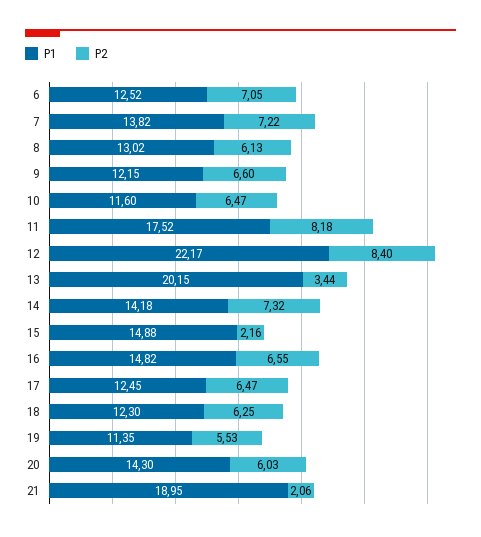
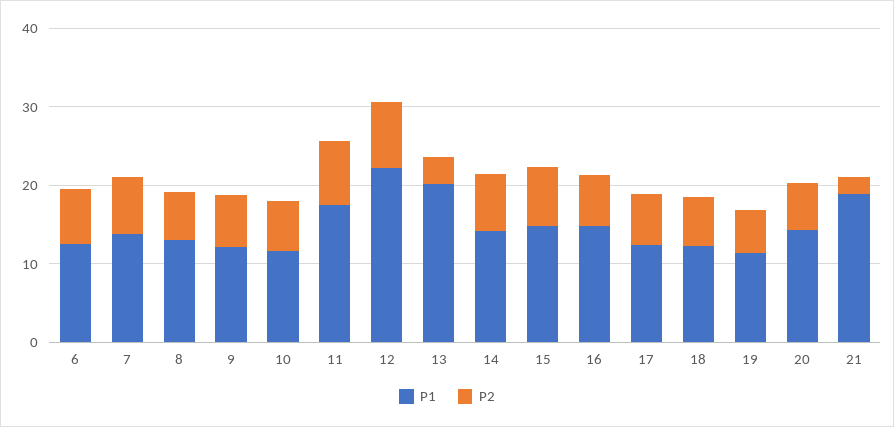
P2, 15: 2.16 -> 8

